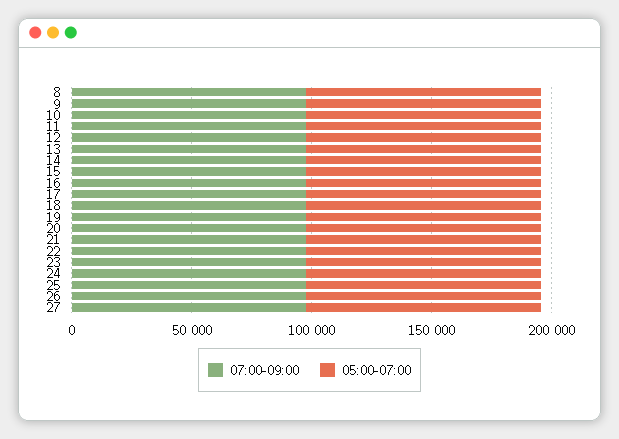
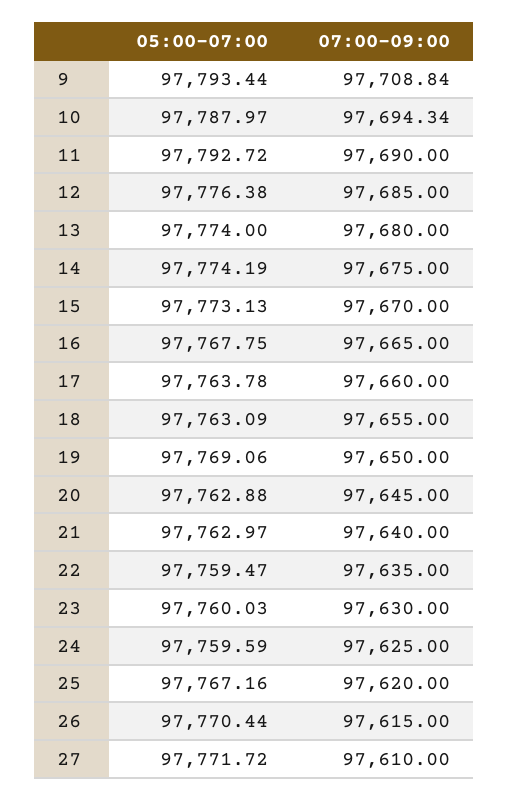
07:00-09:00, 8: 100000 -> none
05:00-07:00, 8: 100000 -> none

